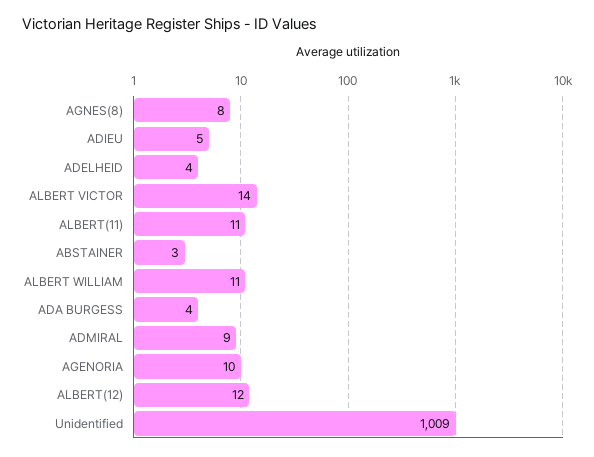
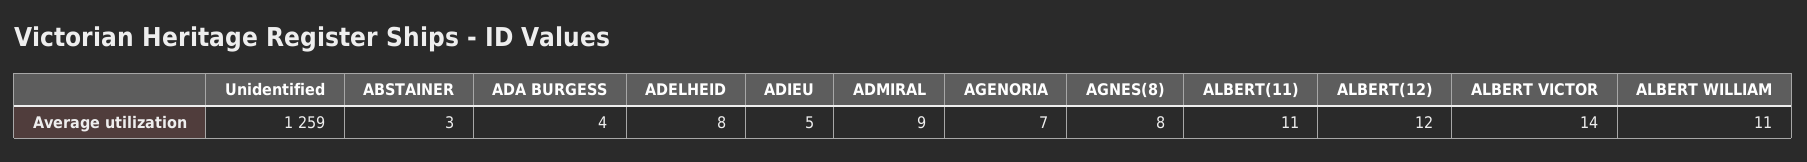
ADELHEID: 4 -> 8
AGENORIA: 10 -> 7
Unidentified: 1009 -> 1259

